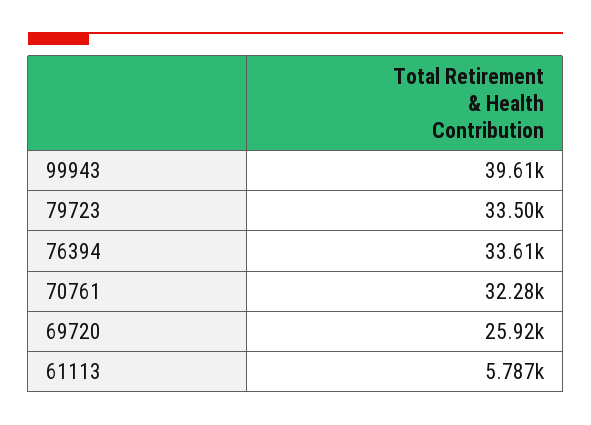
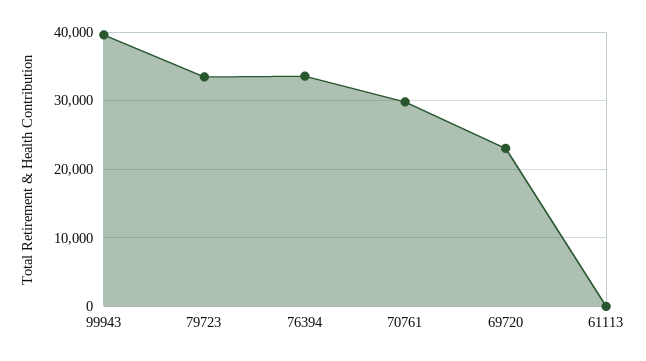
70761: 32280 -> 30000
69720: 25920 -> 23000
61113: 5787 -> 0

